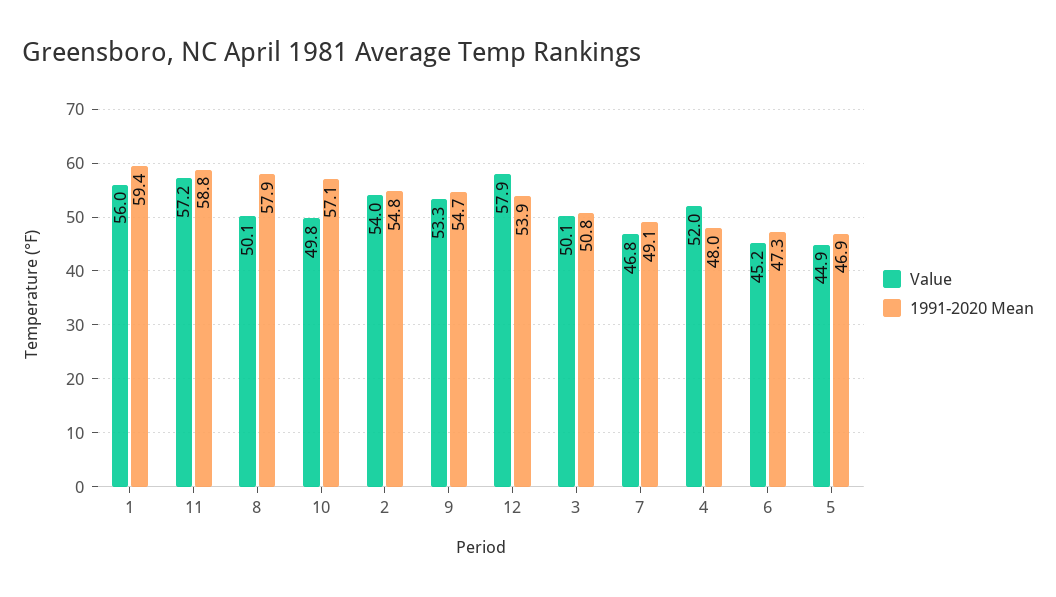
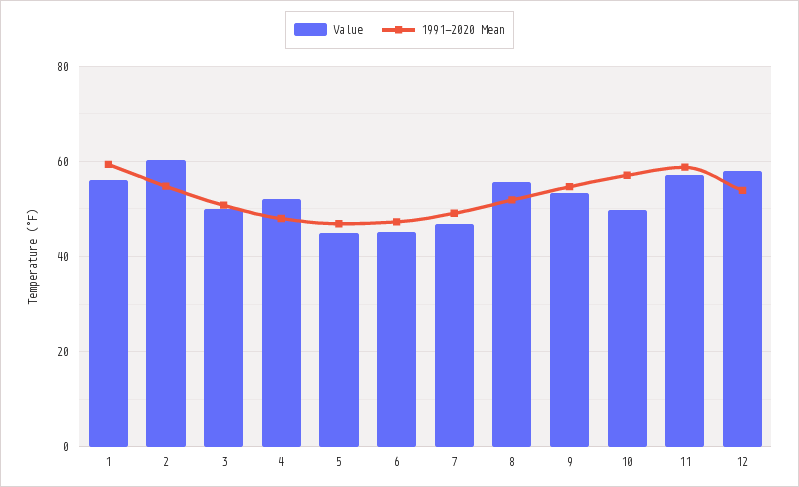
Value, 8: 50.1 -> 56
1991-2020 Mean, 8: 57.9 -> 52
Value, 2: 54 -> 60

